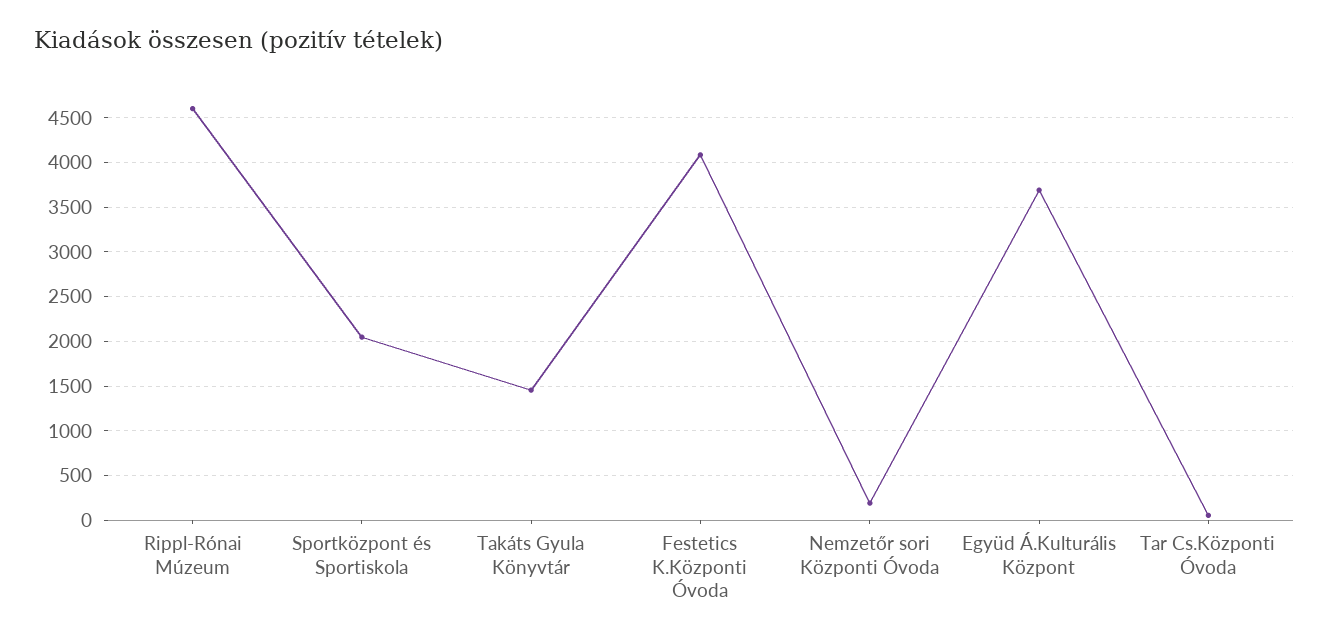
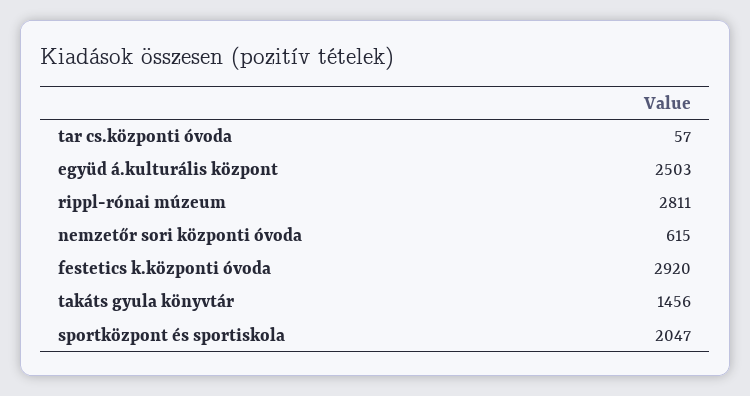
Rippl-Rónai Múzeum: 4600 -> 2811
Festetics K.Központi Óvoda: 4100 -> 2920
Nemzetőr sori Központi Óvoda: 200 -> 615
Együd Á.Kulturális Központ: 3700 -> 2503

